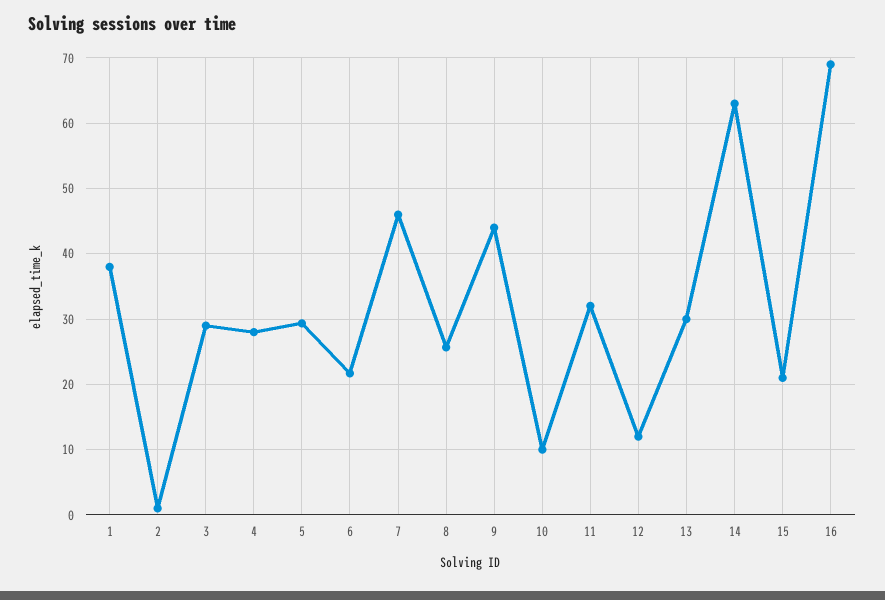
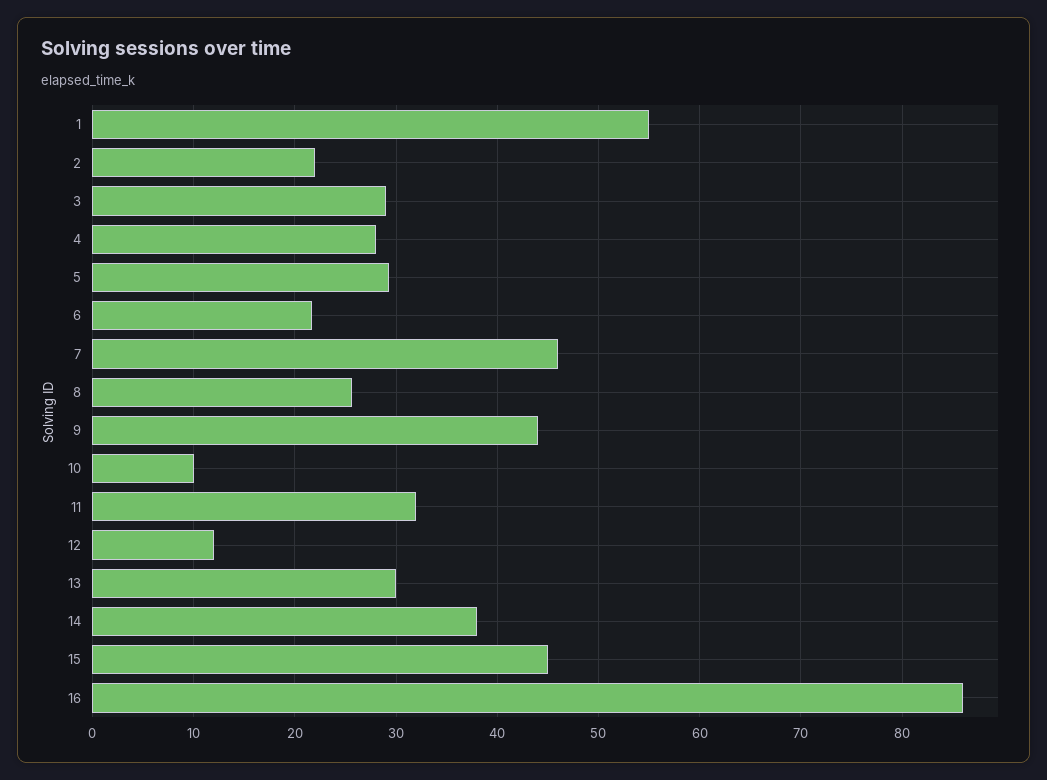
1: 38 -> 55
2: 1 -> 22
14: 63 -> 38
15: 21 -> 45
16: 69 -> 86

